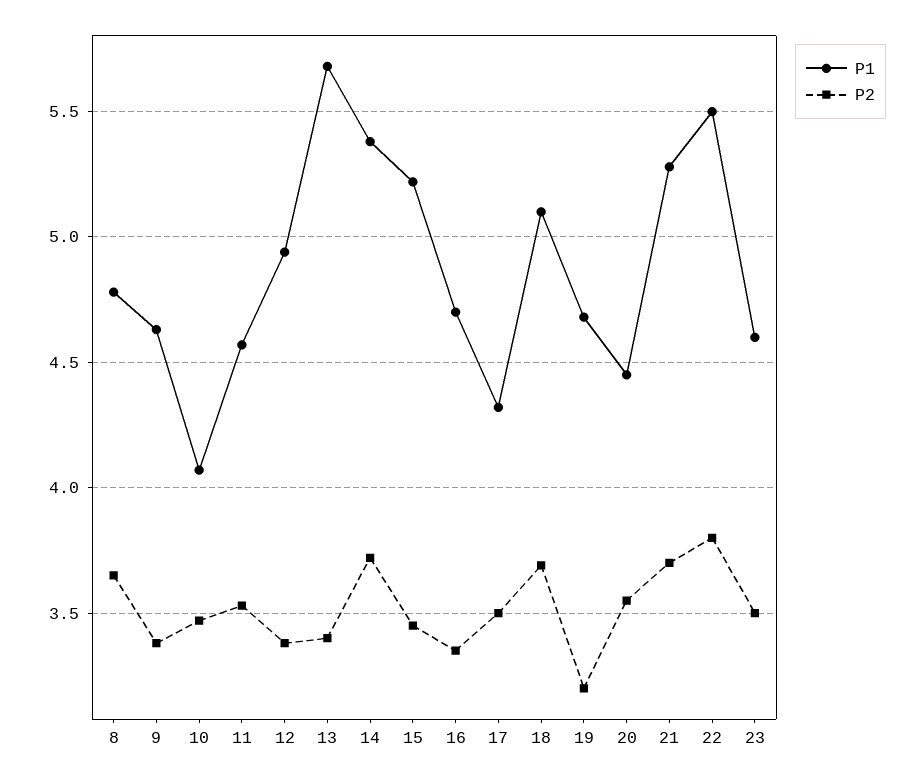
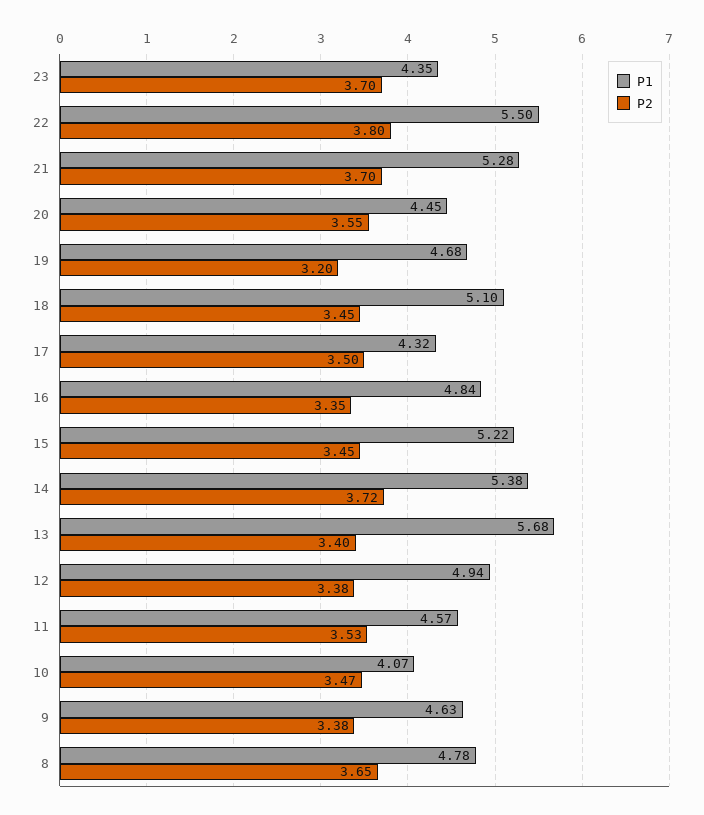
P1, 16: 4.7 -> 4.84
P2, 18: 3.7 -> 3.45
P1, 23: 4.6 -> 4.35
P2, 23: 3.5 -> 3.7

